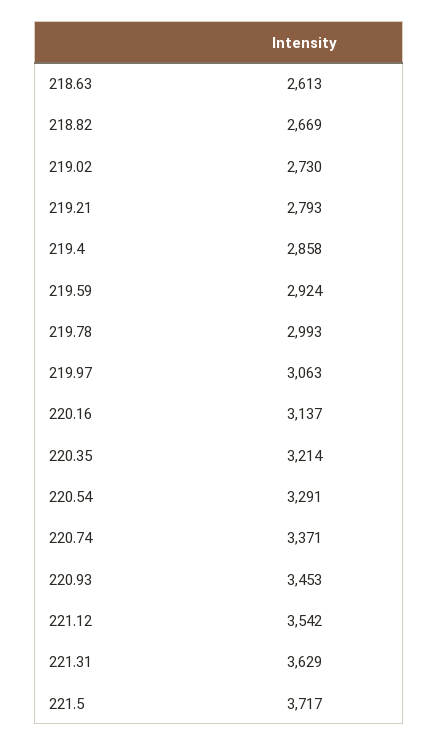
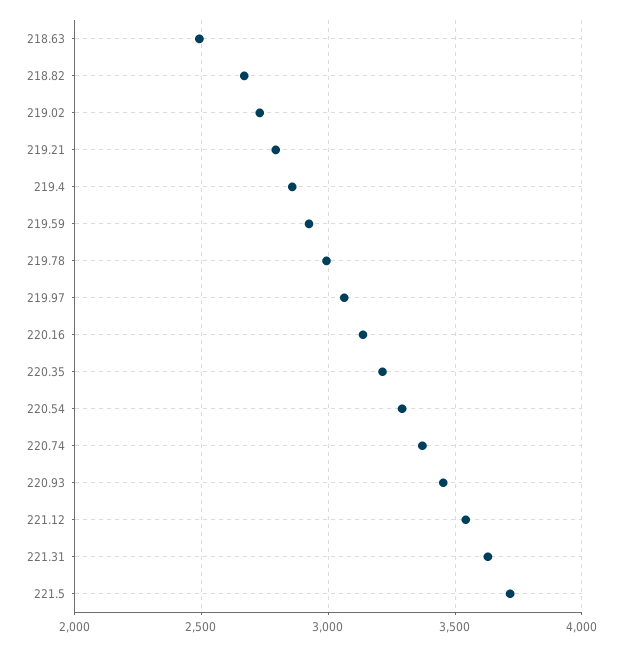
218.63: 2613 -> 2500

